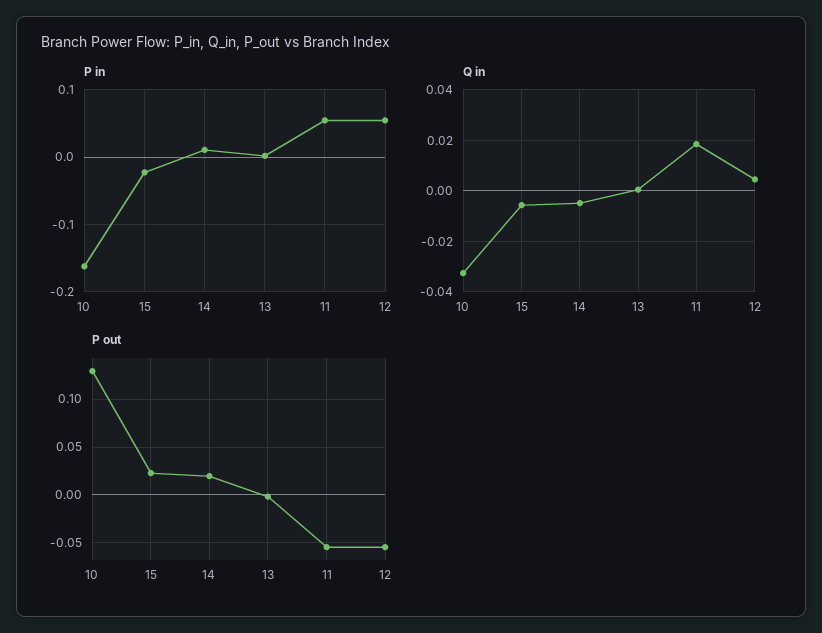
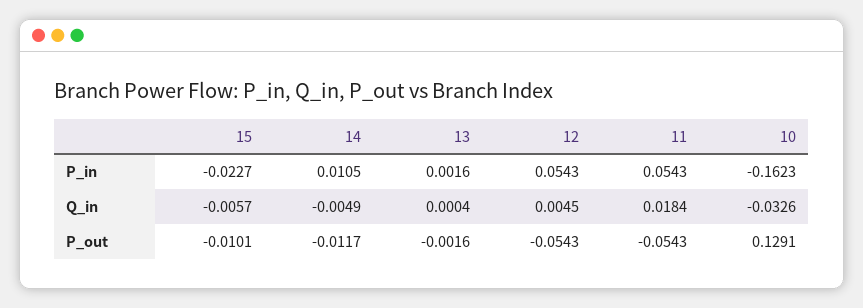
P out, 15: 0.02 -> -0.0101
P out, 14: 0.02 -> -0.0117

